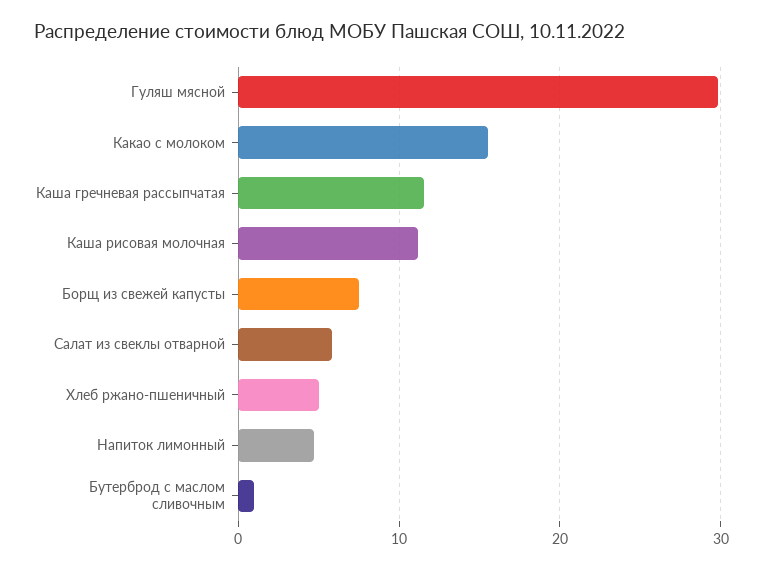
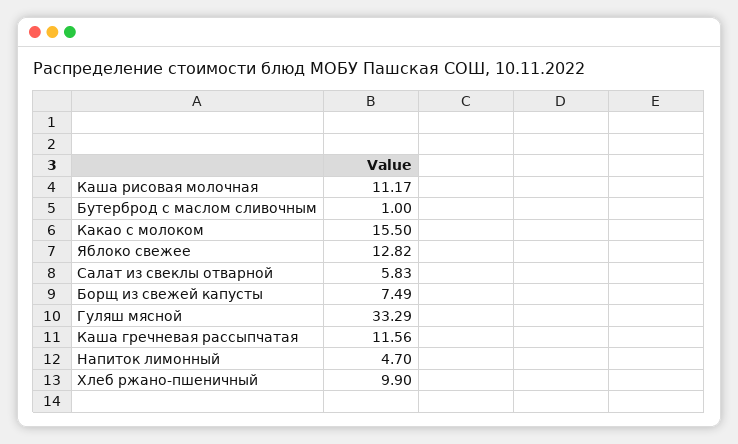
Гуляш мясной: 30 -> 33.29
Хлеб ржано-пшеничный: 5 -> 9.9
Яблоко свежее: none -> 12.82

